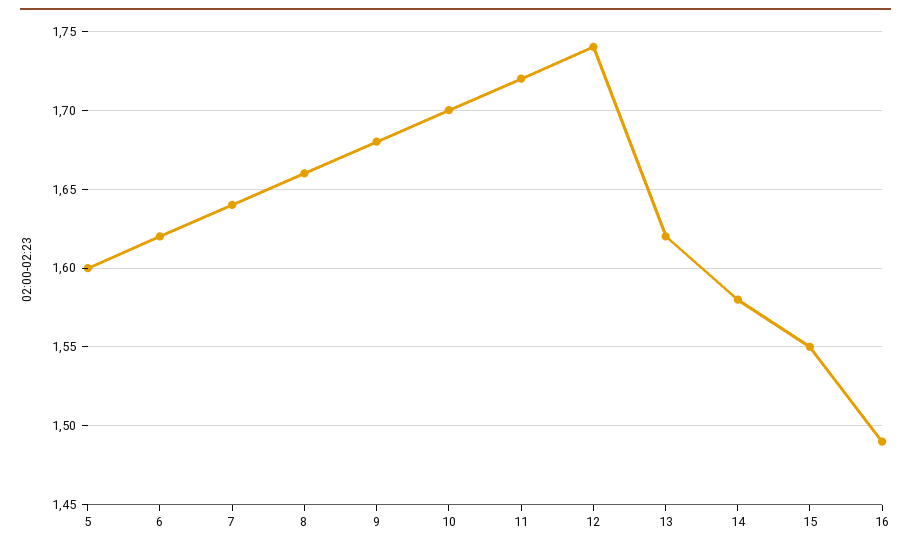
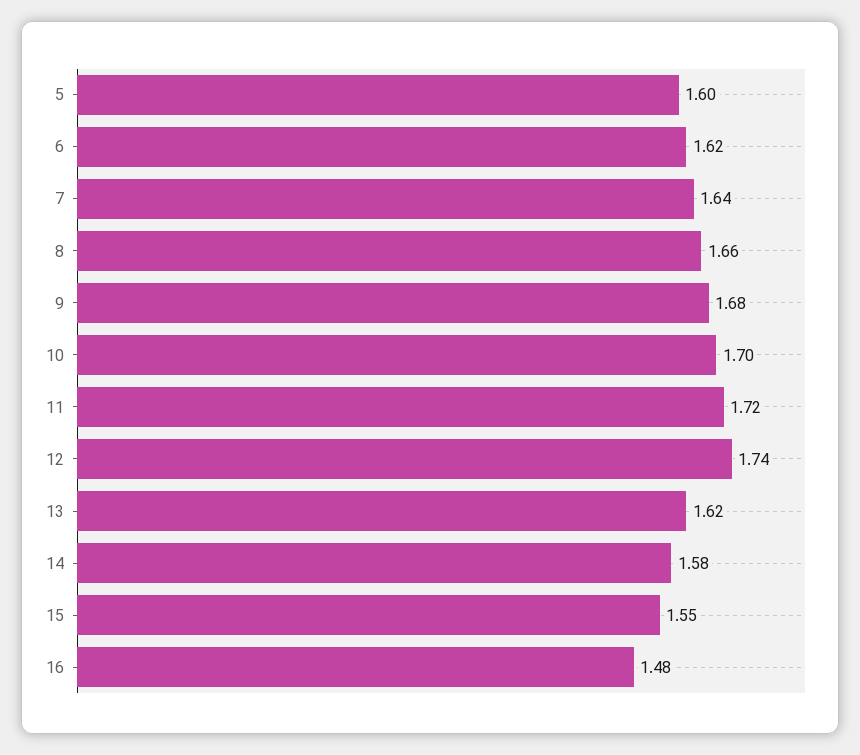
16: 1.49 -> 1.48

